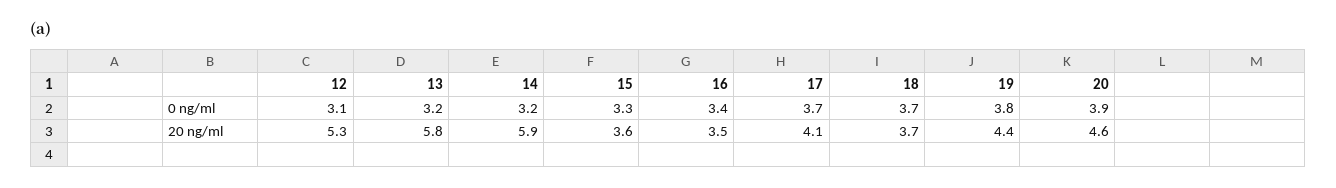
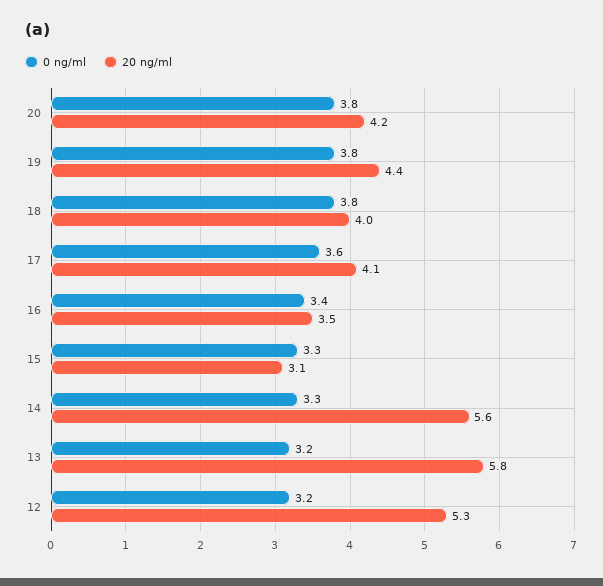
0 ng/ml, 12: 3.1 -> 3.2
0 ng/ml, 14: 3.2 -> 3.3
0 ng/ml, 17: 3.7 -> 3.6
0 ng/ml, 18: 3.7 -> 3.8
0 ng/ml, 20: 3.9 -> 3.8
20 ng/ml, 14: 5.9 -> 5.6
20 ng/ml, 15: 3.6 -> 3.1
20 ng/ml, 18: 3.7 -> 4
20 ng/ml, 20: 4.6 -> 4.2

